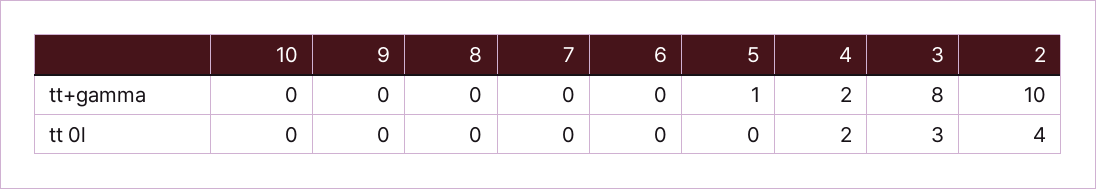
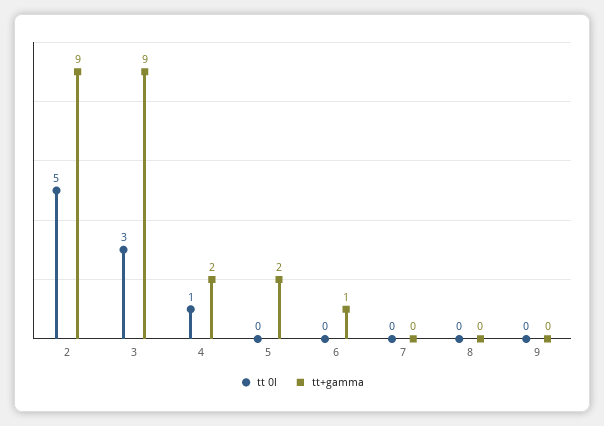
tt+gamma, 10: 0 -> none
tt+gamma, 6: 0 -> 1
tt+gamma, 5: 1 -> 2
tt+gamma, 3: 8 -> 9
tt+gamma, 2: 10 -> 9
tt 0l, 10: 0 -> none
tt 0l, 4: 2 -> 1
tt 0l, 2: 4 -> 5

